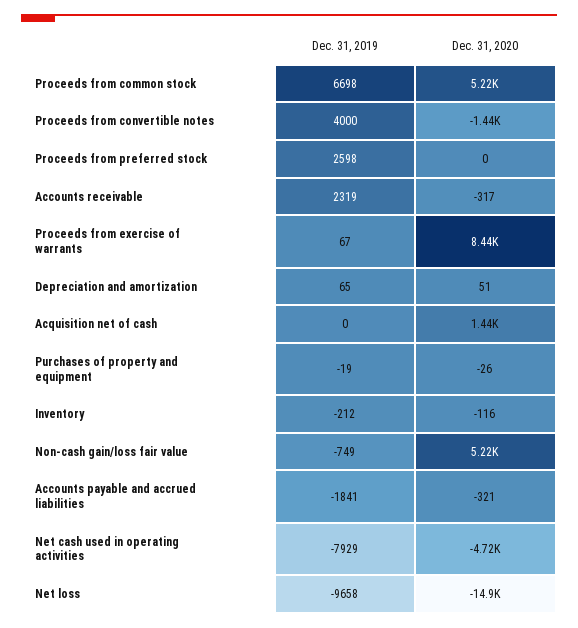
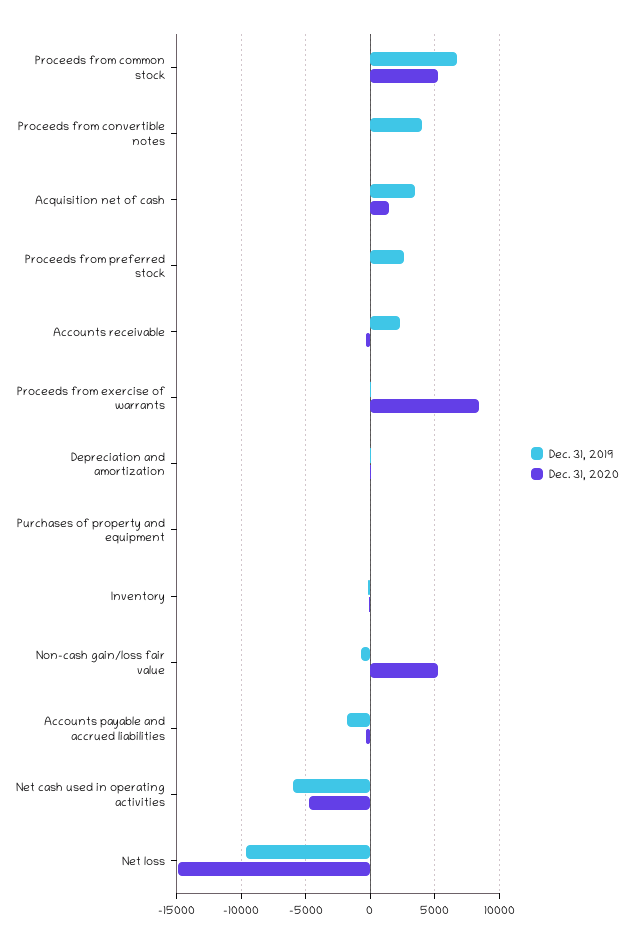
Dec. 31, 2020, Proceeds from convertible notes: -1440 -> 0
Dec. 31, 2019, Acquisition net of cash: 0 -> 3500
Dec. 31, 2019, Net cash used in operating activities: -7929 -> -6000

